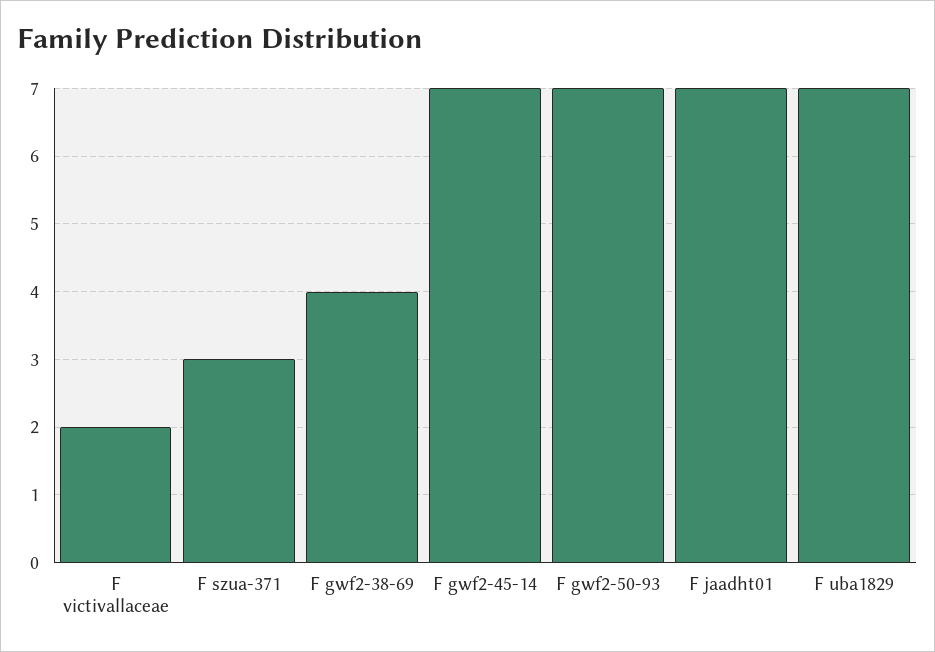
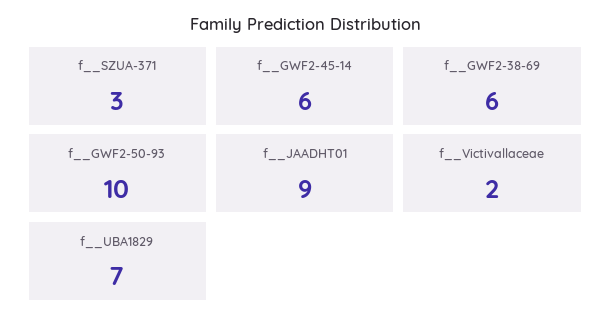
F  gwf2-38-69: 4 -> 6
F  gwf2-45-14: 7 -> 6
F  gwf2-50-93: 7 -> 10
F  jaadht01: 7 -> 9

